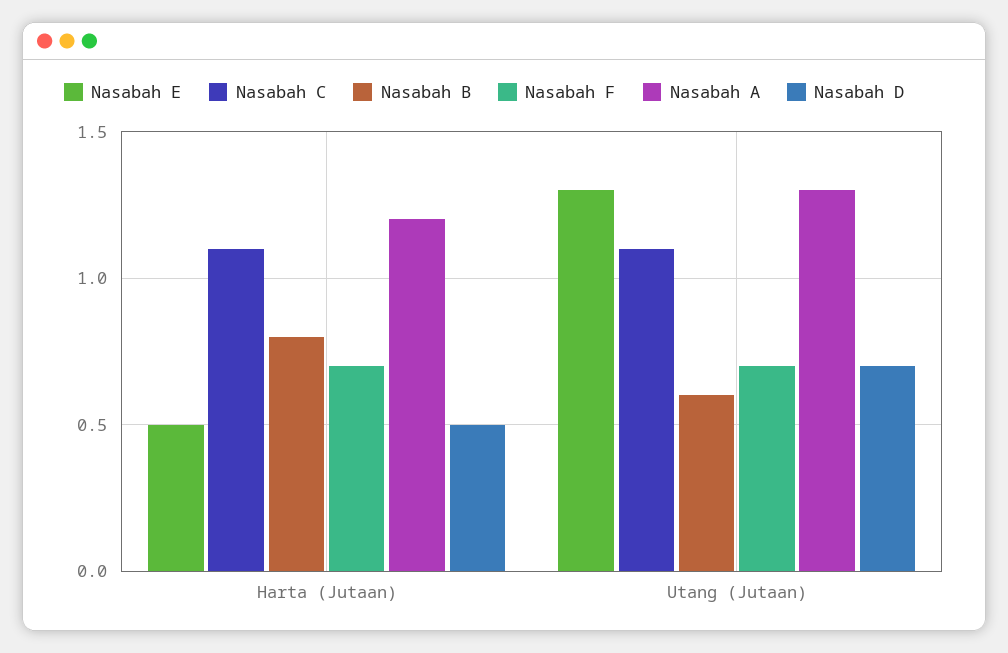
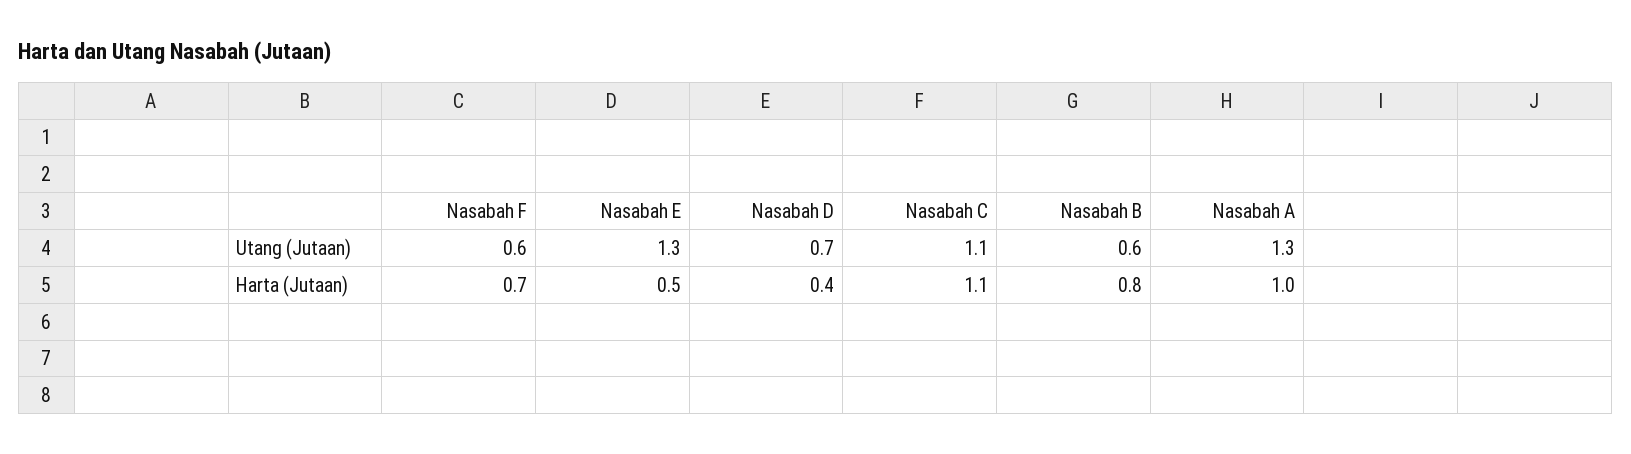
Nasabah A, Harta (Jutaan): 1.2 -> 1
Nasabah D, Harta (Jutaan): 0.5 -> 0.4
Nasabah F, Utang (Jutaan): 0.7 -> 0.6

